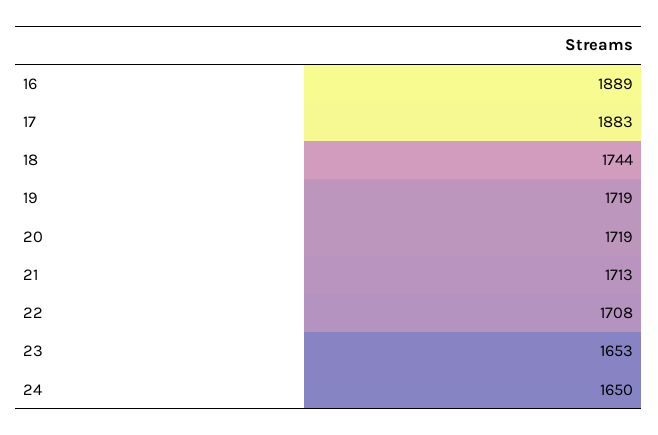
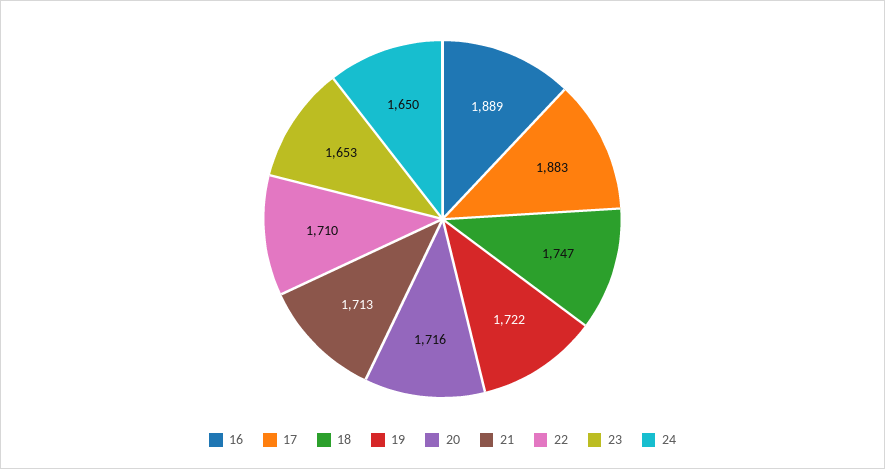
18: 1744 -> 1747
19: 1719 -> 1722
20: 1719 -> 1716
22: 1708 -> 1710

